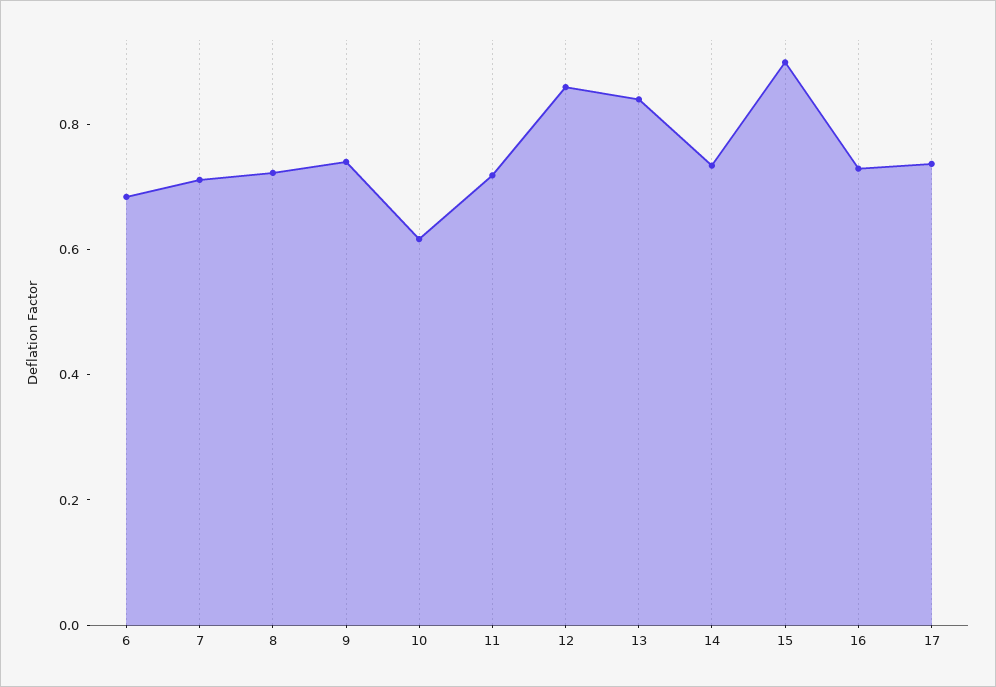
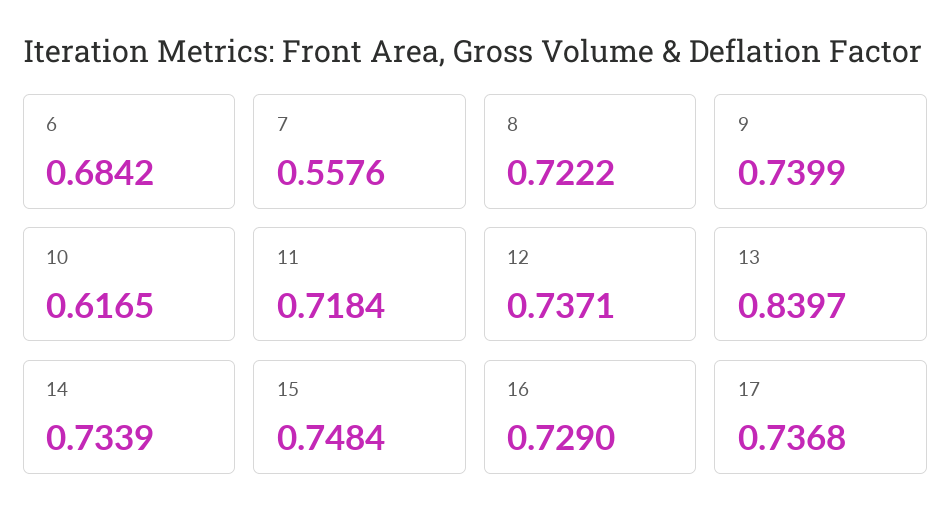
7: 0.7 -> 0.5576
12: 0.85 -> 0.7371
15: 0.9 -> 0.7484

